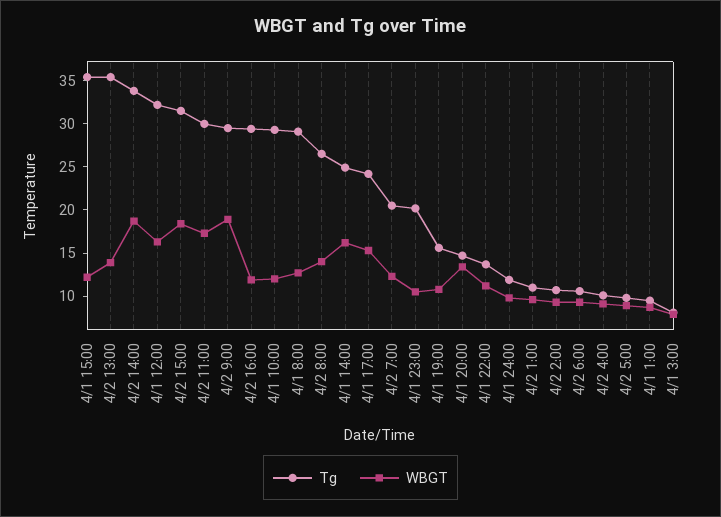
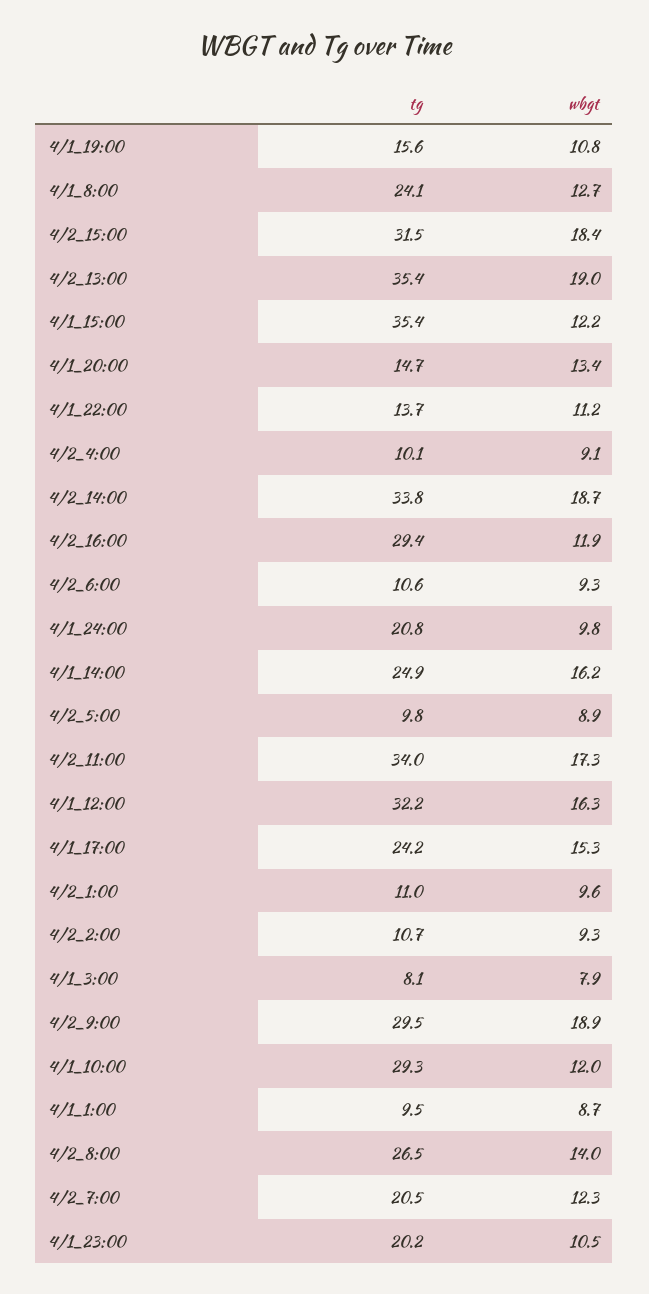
WBGT, 4/2 13:00: 14 -> 19
Tg, 4/2 11:00: 30 -> 34
Tg, 4/1 8:00: 29 -> 24.1
Tg, 4/1 24:00: 12 -> 20.8

